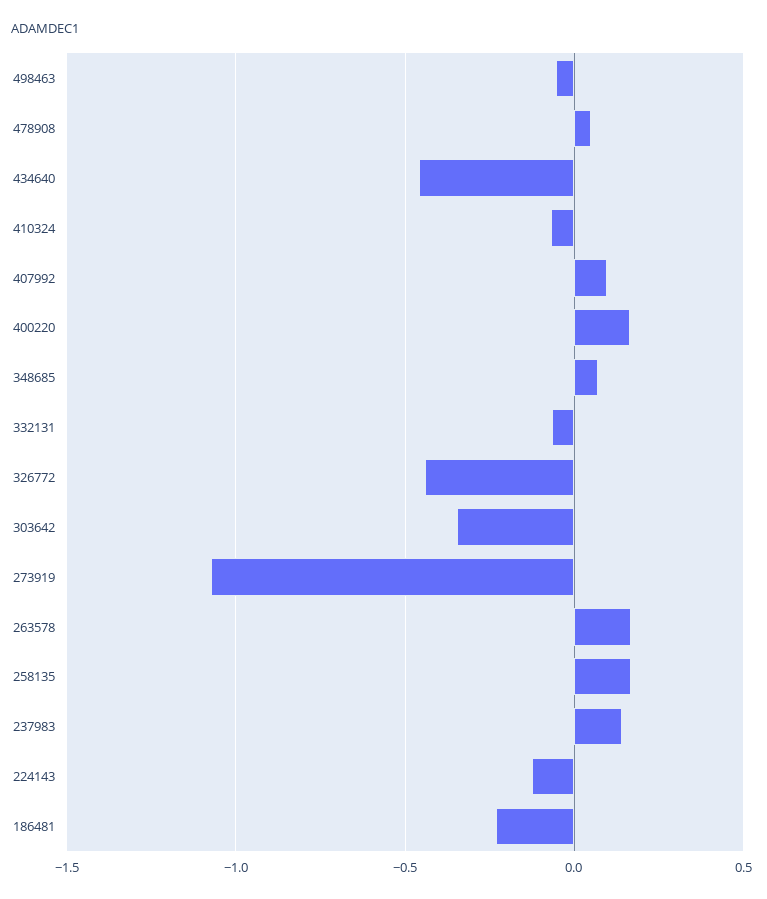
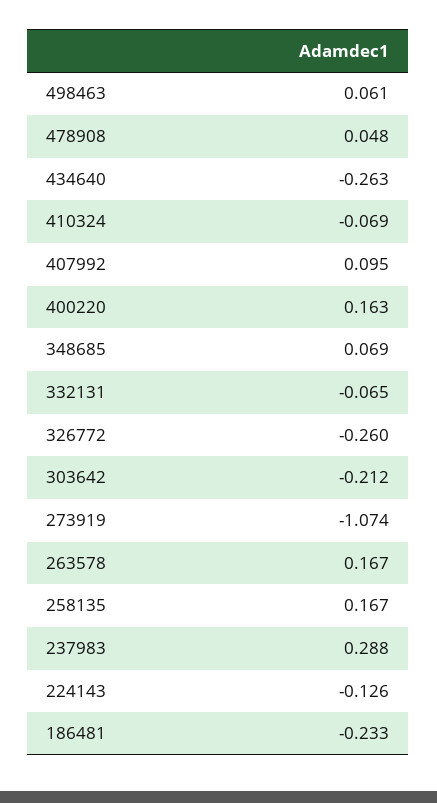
498463: -0.05 -> 0.061
434640: -0.45 -> -0.263
326772: -0.45 -> -0.26
303642: -0.35 -> -0.212
237983: 0.15 -> 0.288

